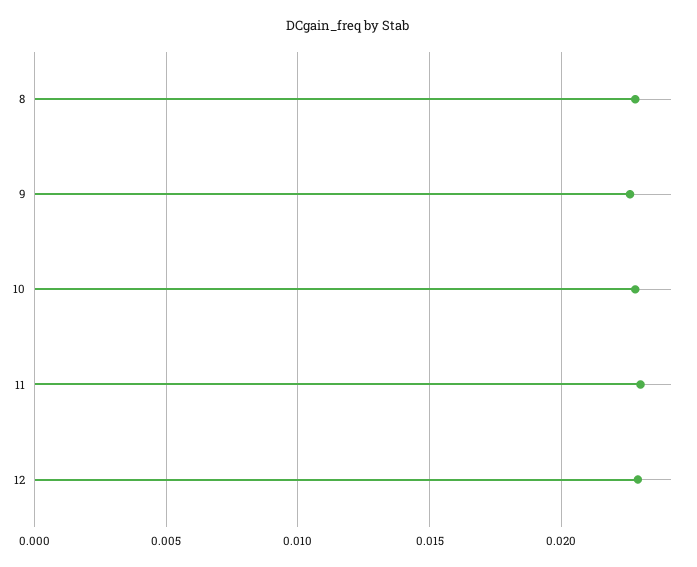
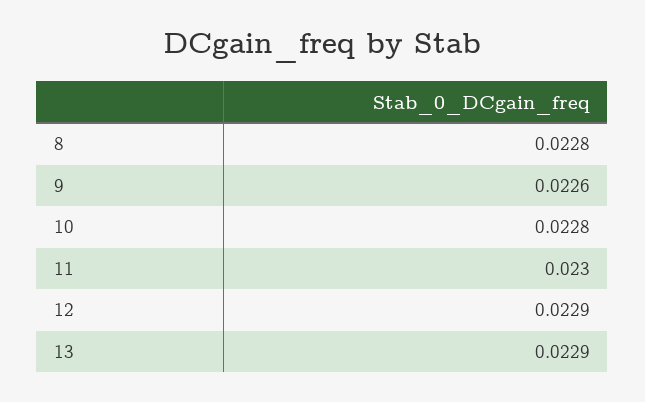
13: none -> 0.0229

